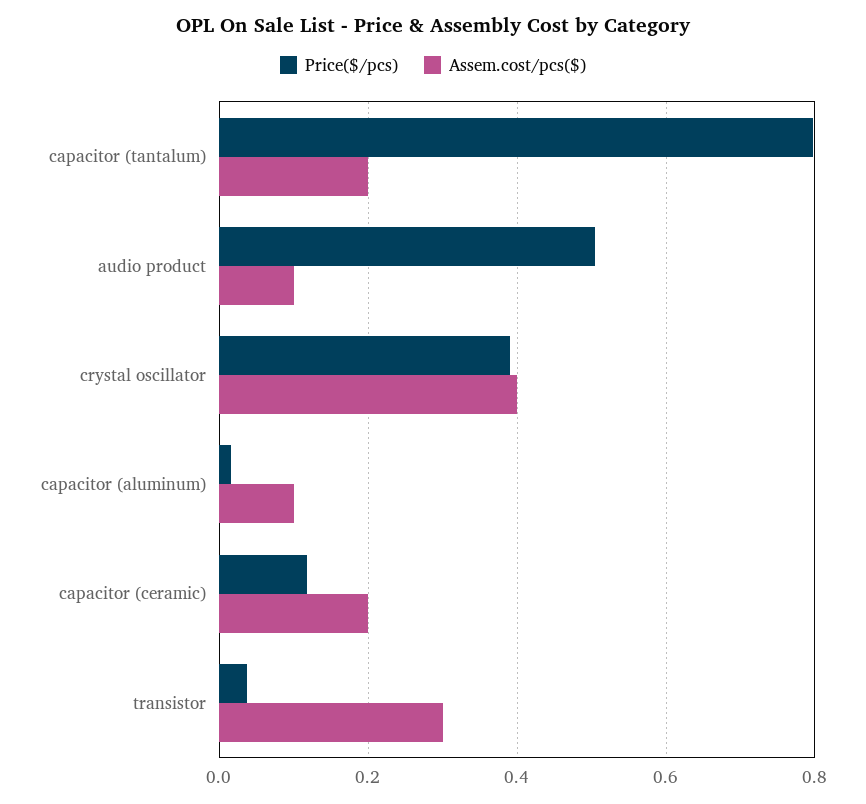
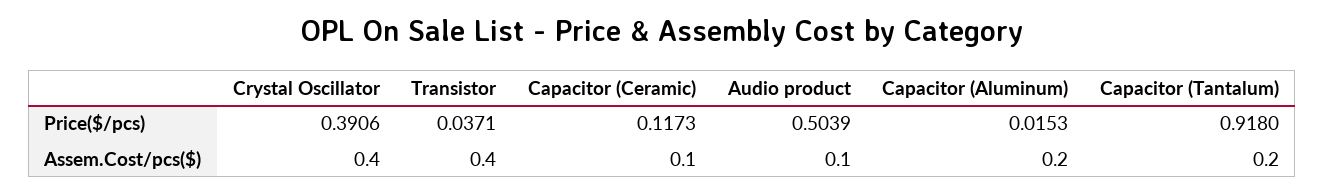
Price($/pcs), capacitor (tantalum): 0.8 -> 0.918
Assem.cost/pcs($), capacitor (aluminum): 0.1 -> 0.2
Assem.cost/pcs($), capacitor (ceramic): 0.2 -> 0.1
Assem.cost/pcs($), transistor: 0.3 -> 0.4

